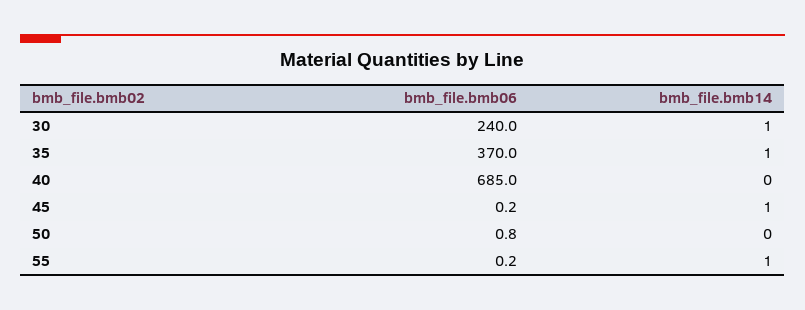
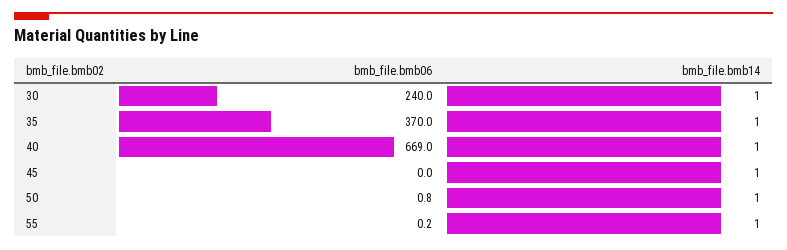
bmb_file.bmb06, 40: 685 -> 669
bmb_file.bmb14, 40: 0 -> 1
bmb_file.bmb06, 45: 0.2 -> 0
bmb_file.bmb14, 50: 0 -> 1

